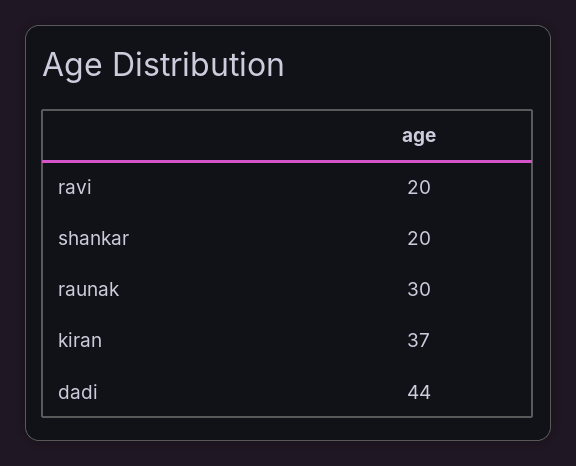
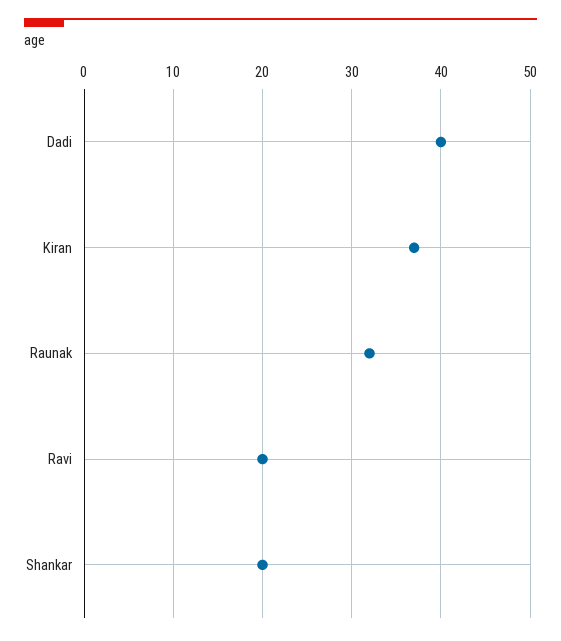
raunak: 30 -> 32
dadi: 44 -> 40

